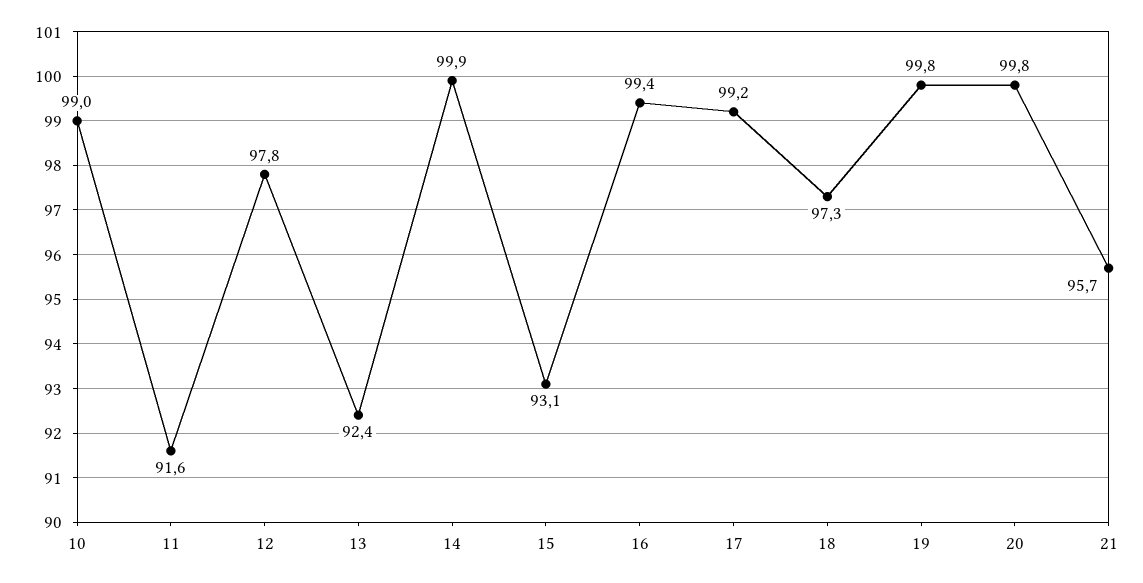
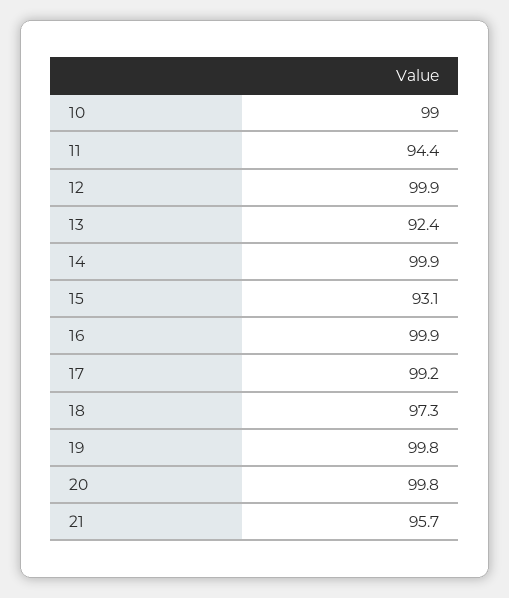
11: 91.6 -> 94.4
12: 97.8 -> 99.9
16: 99.4 -> 99.9

